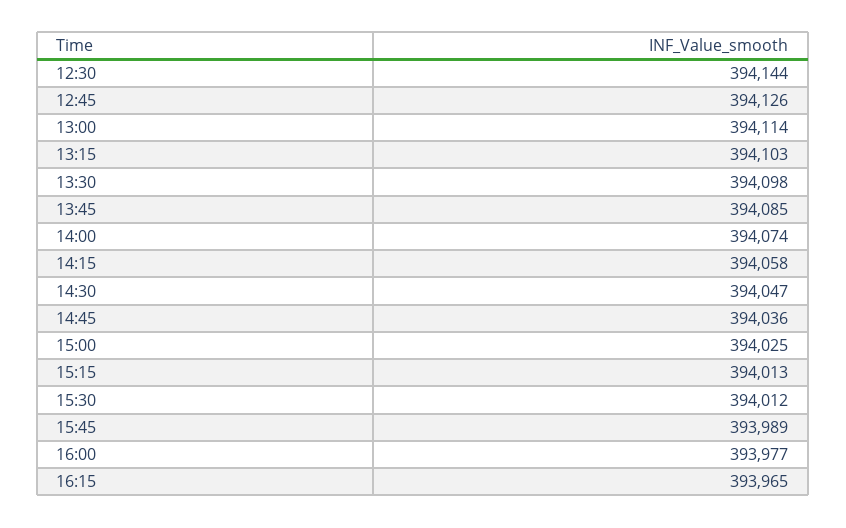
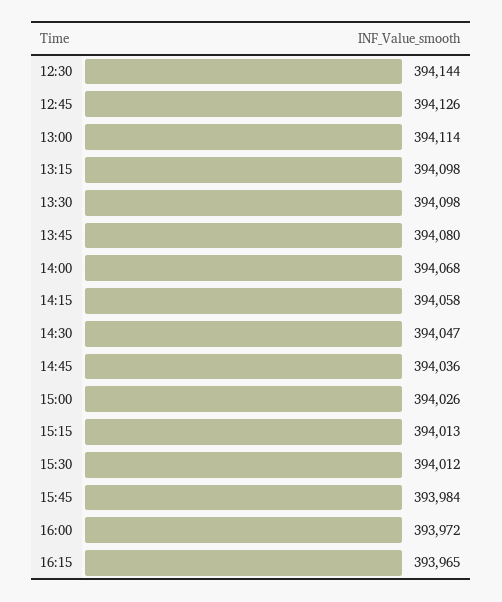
13:15: 394103 -> 394098
13:45: 394085 -> 394080
14:00: 394074 -> 394068
15:00: 394025 -> 394026
15:45: 393989 -> 393984
16:00: 393977 -> 393972

